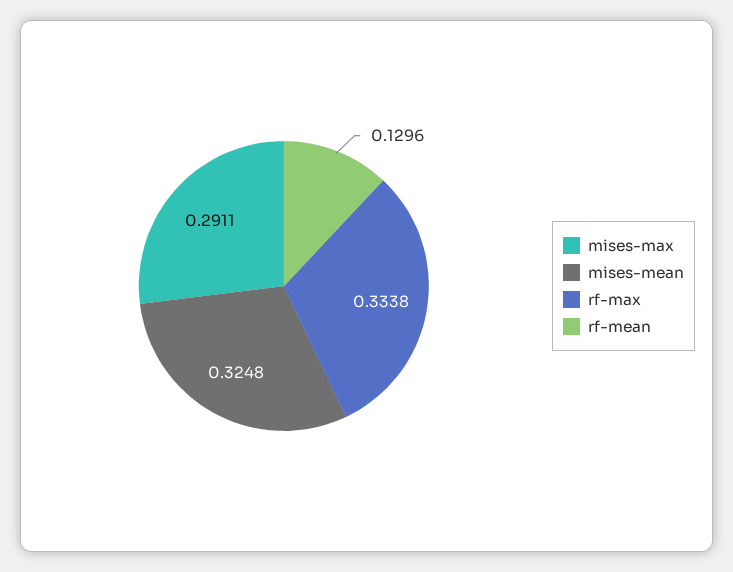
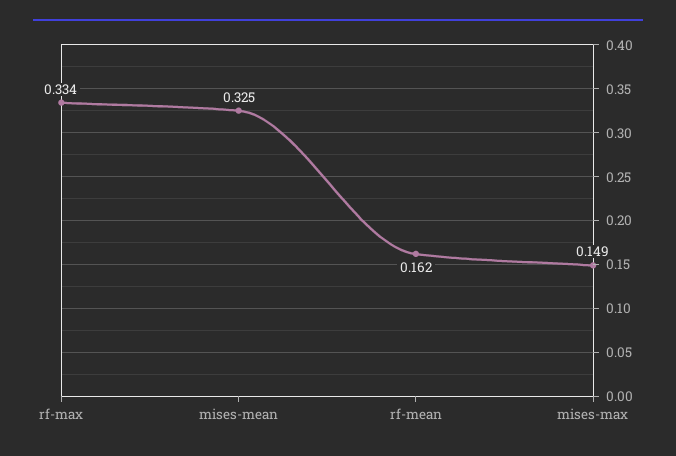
mises-max: 0.2911 -> 0.149
rf-mean: 0.1296 -> 0.162

